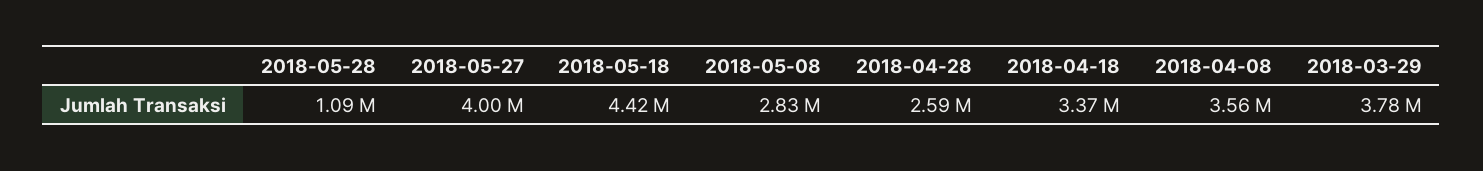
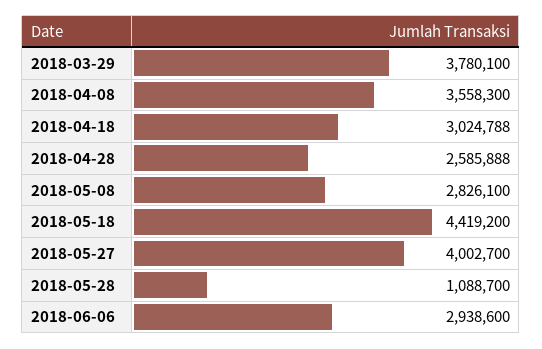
2018-04-18: 3370000 -> 3024788
2018-06-06: none -> 2938600

